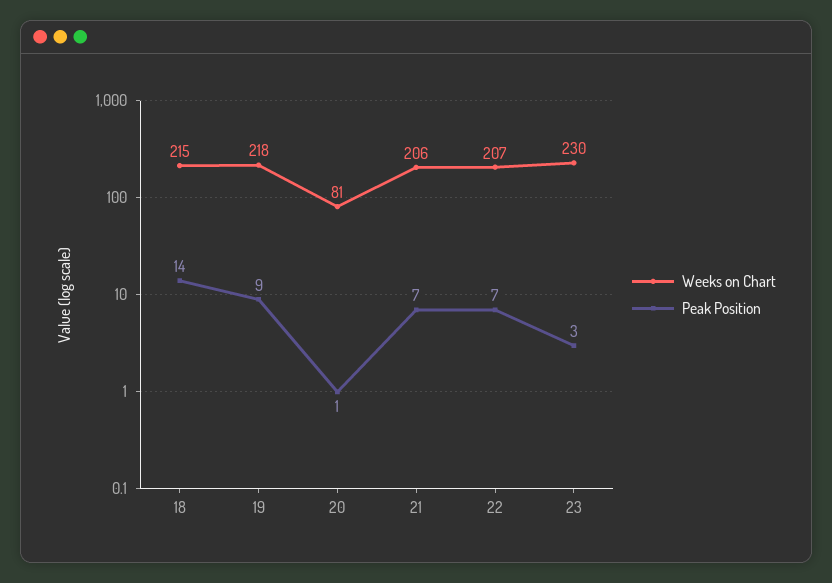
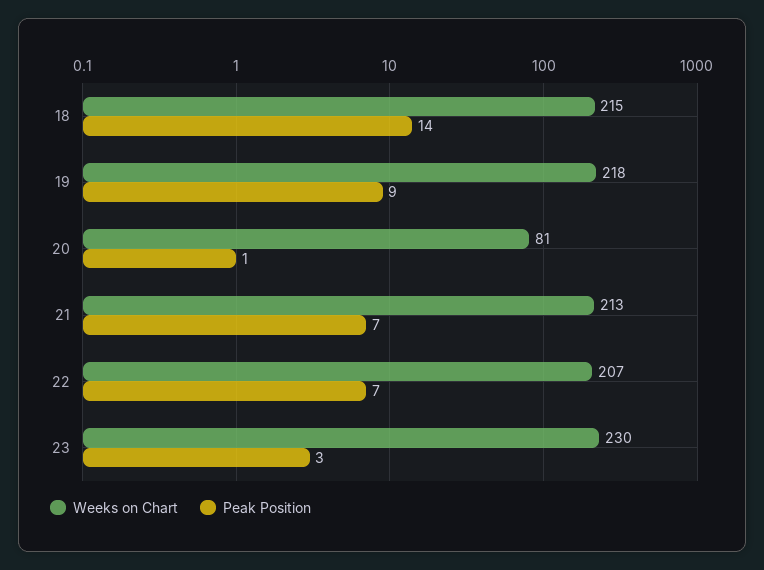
Weeks on Chart, 21: 206 -> 213

